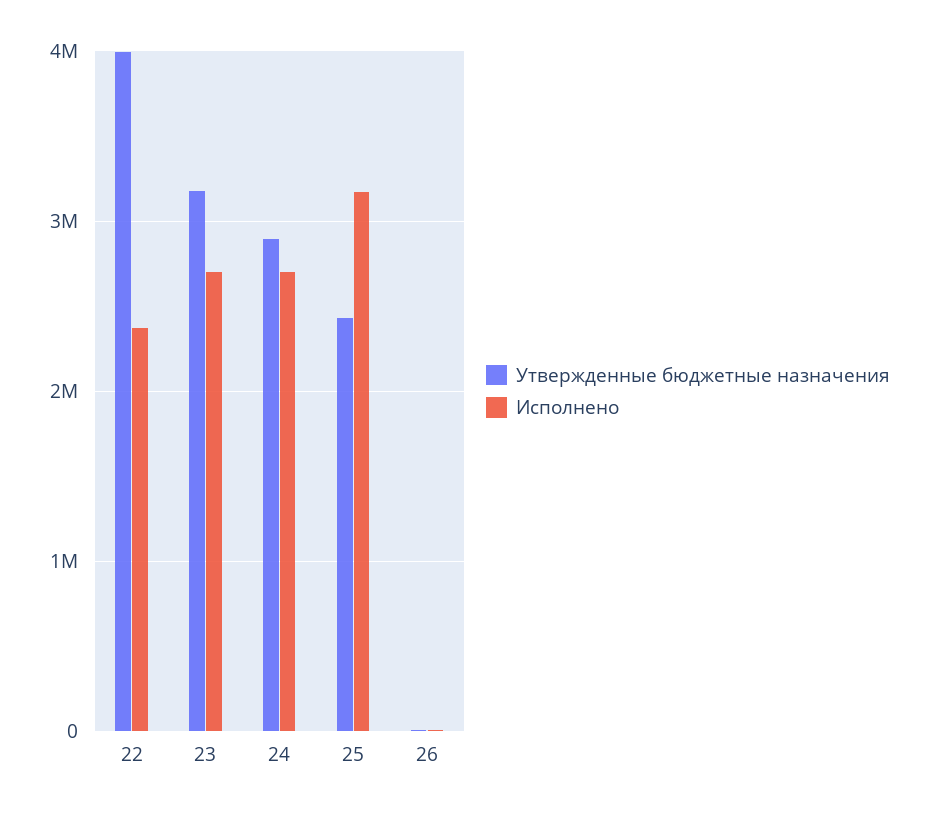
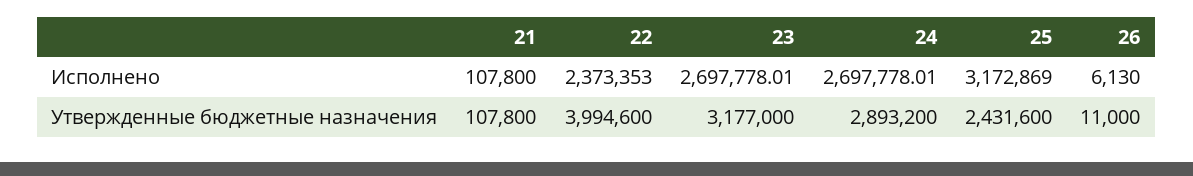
Исполнено, 21: none -> 107800
Утвержденные бюджетные назначения, 21: none -> 107800

